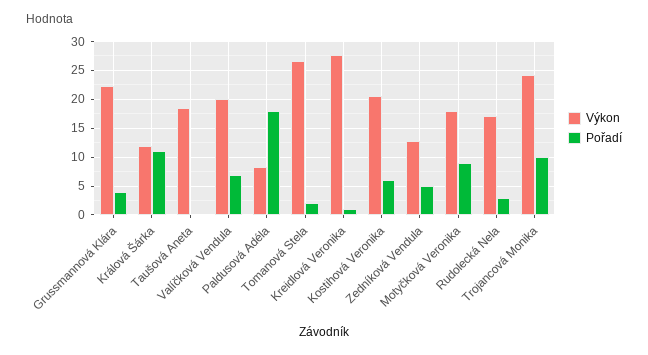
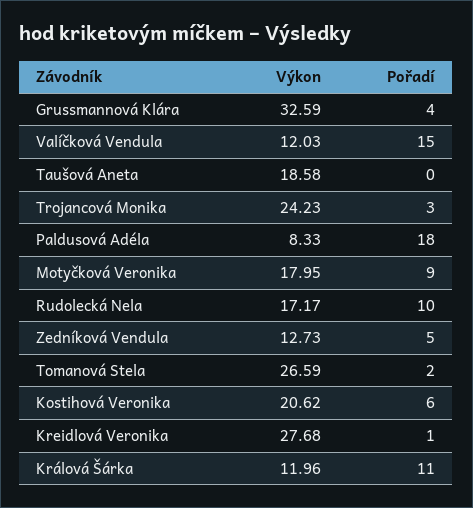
Výkon, Grussmannová Klára: 22.5 -> 32.59
Výkon, Valíčková Vendula: 20 -> 12.03
Pořadí, Valíčková Vendula: 7.5 -> 15
Pořadí, Rudolecká Nela: 2.5 -> 10
Pořadí, Trojancová Monika: 10 -> 3

